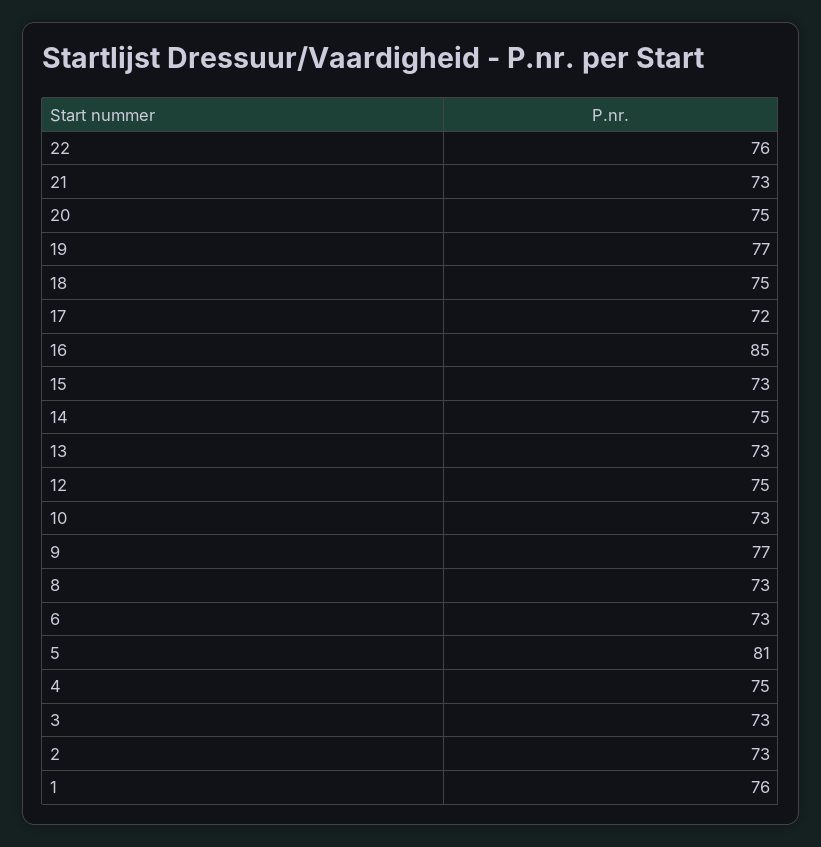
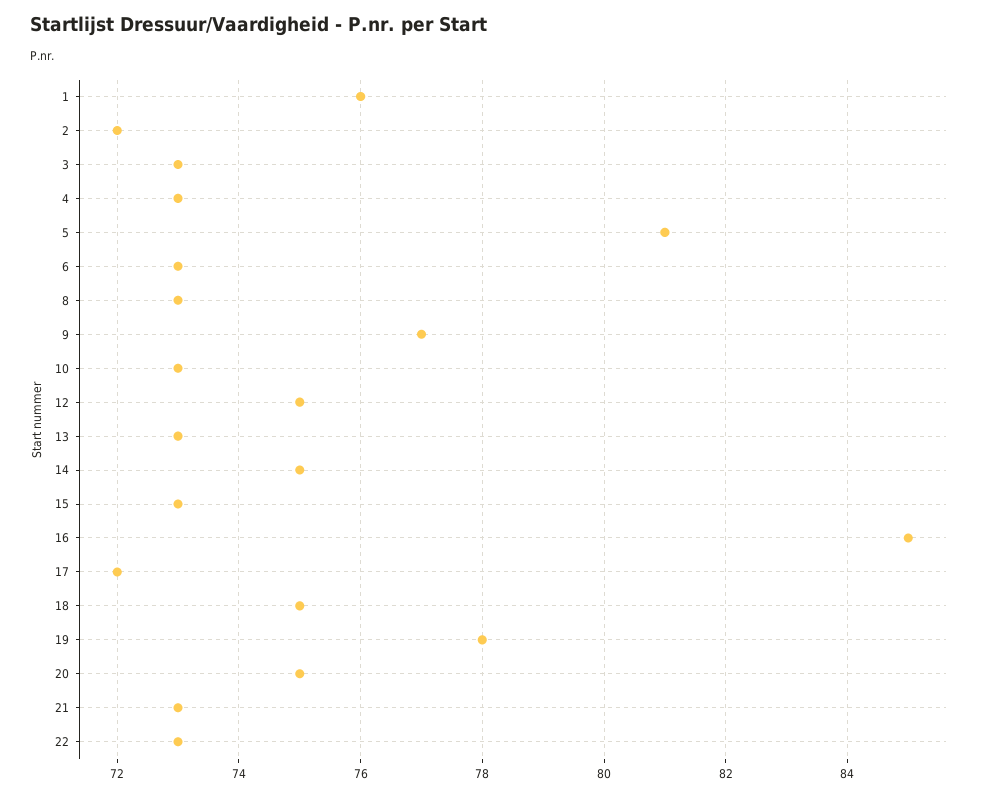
22: 76 -> 73
19: 77 -> 78
4: 75 -> 73
2: 73 -> 72

